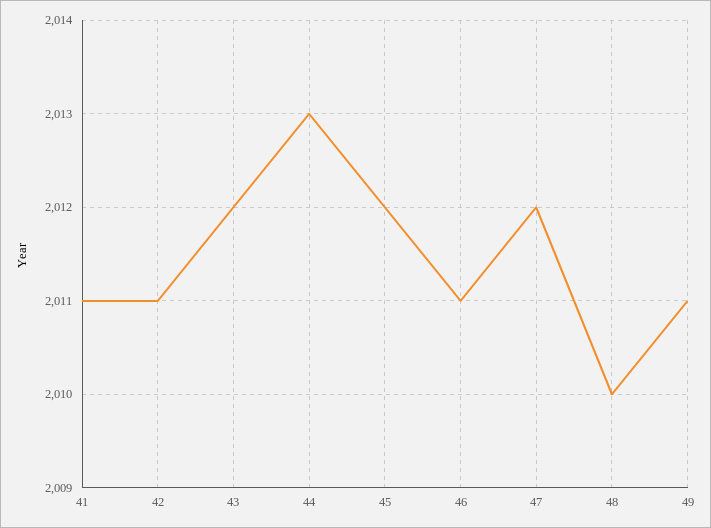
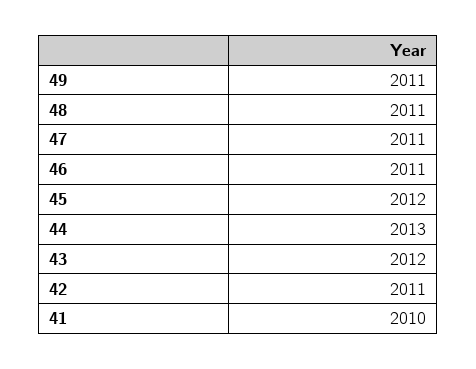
41: 2011 -> 2010
47: 2012 -> 2011
48: 2010 -> 2011

